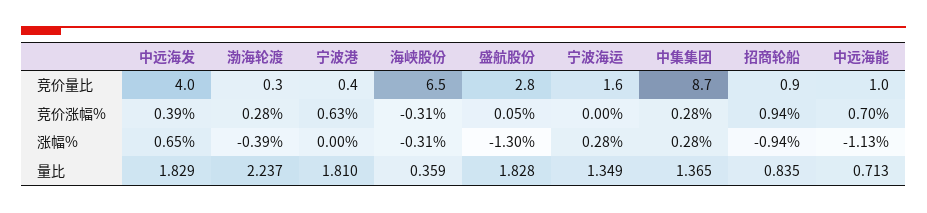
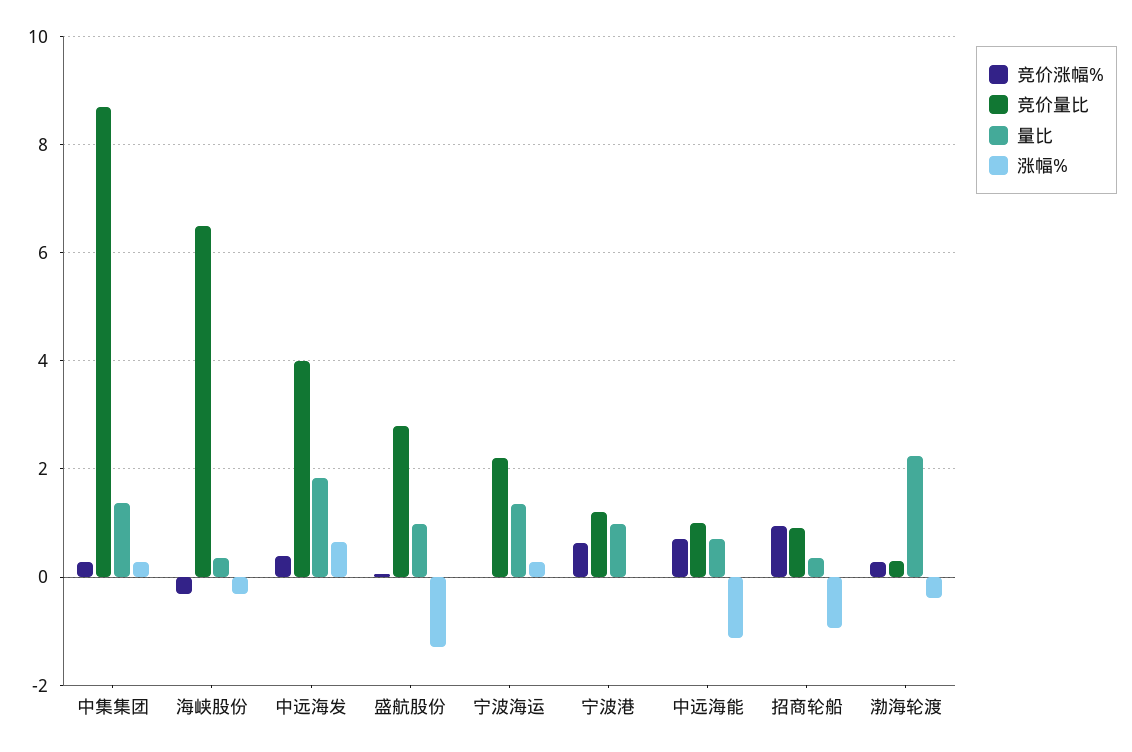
竞价量比, 宁波港: 0.4 -> 1.2
竞价量比, 宁波海运: 1.6 -> 2.2
量比, 宁波港: 1.81 -> 1
量比, 盛航股份: 1.828 -> 1
量比, 招商轮船: 0.835 -> 0.4

